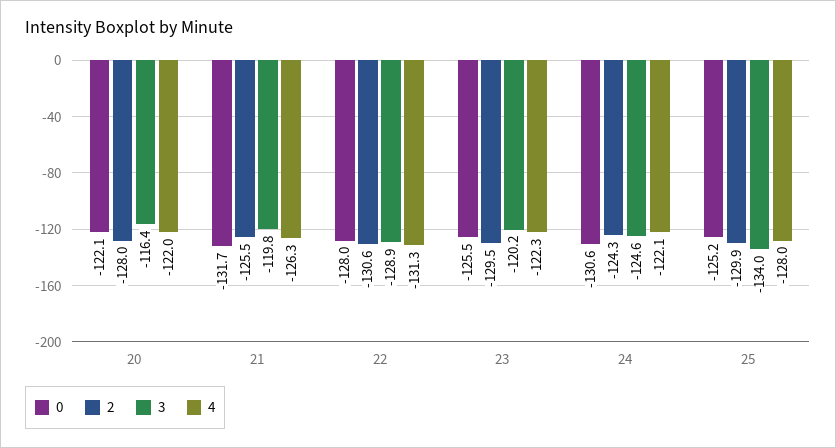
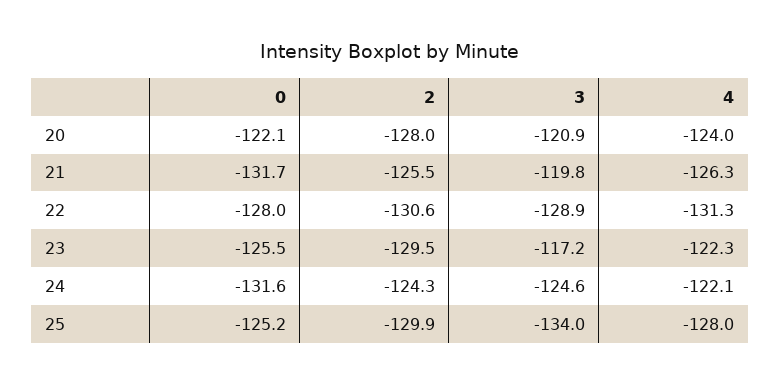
3, 20: -116.4 -> -120.9
4, 20: -122 -> -124
3, 23: -120.2 -> -117.2
0, 24: -130.6 -> -131.6

